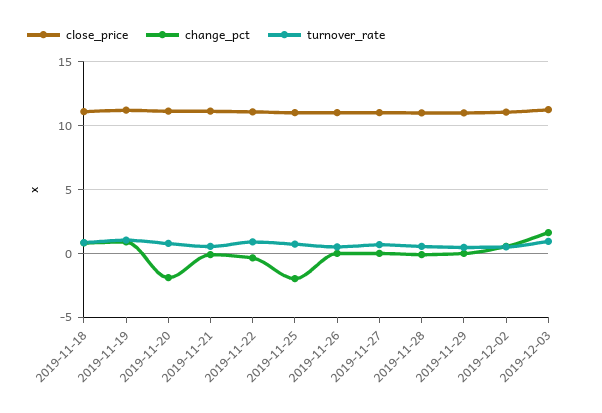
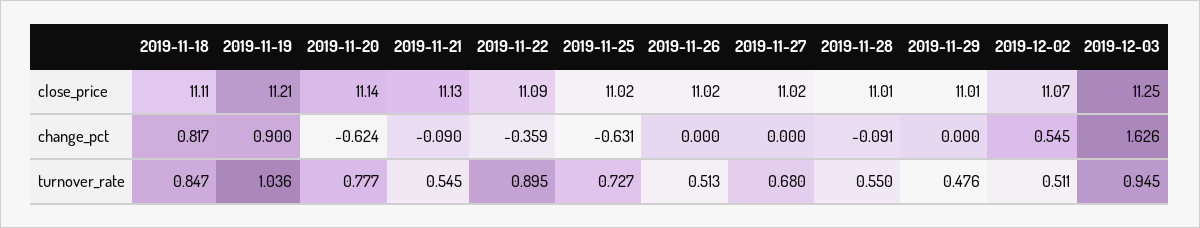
change_pct, 2019-11-20: -2 -> -0.624
change_pct, 2019-11-25: -2 -> -0.631

